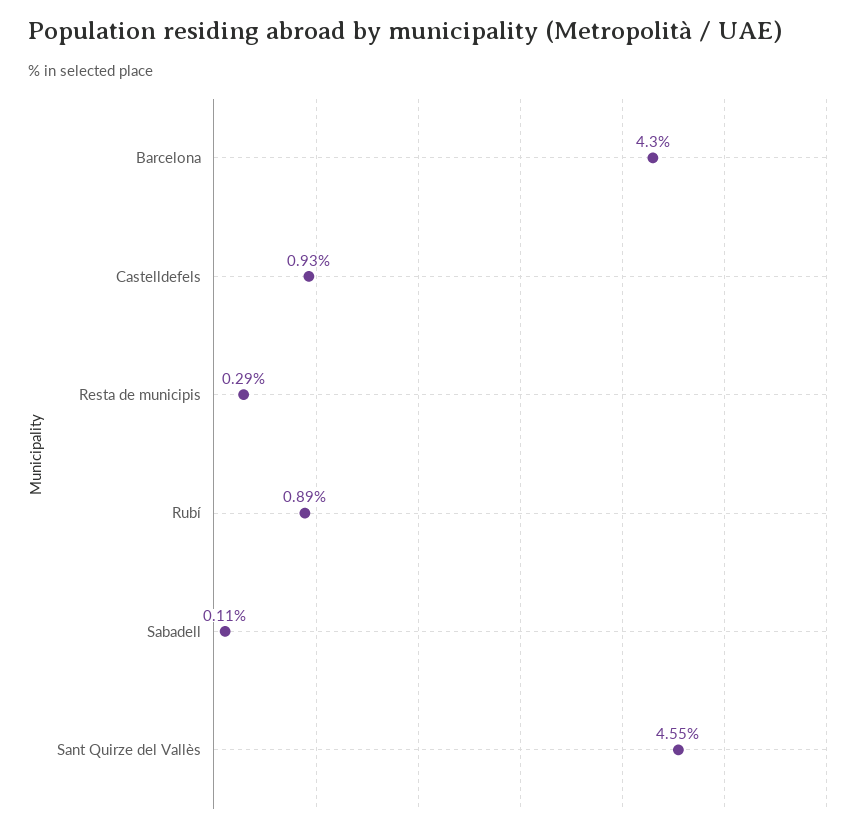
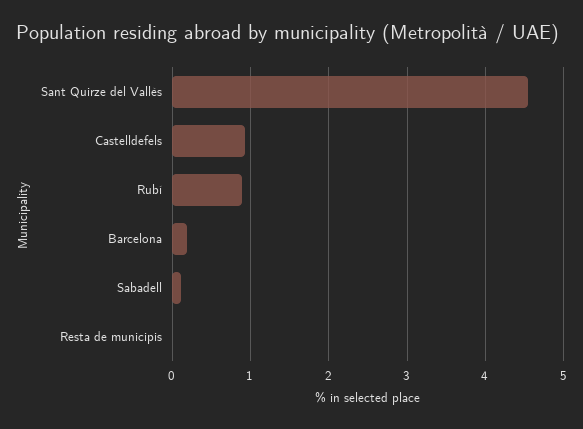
Barcelona: 4.3 -> 0.2
Resta de municipis: 0.29 -> 0

